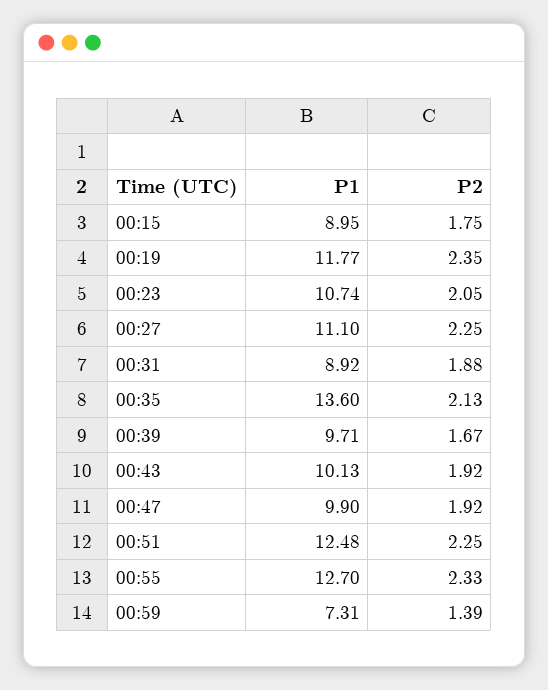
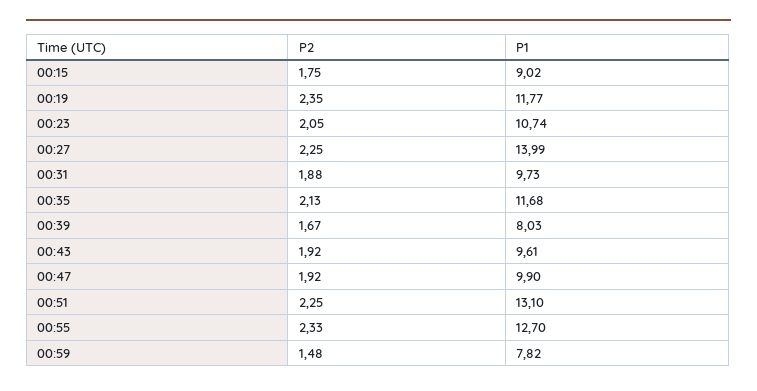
P1, 00:15: 8.95 -> 9.02
P1, 00:27: 11.1 -> 13.99
P1, 00:31: 8.92 -> 9.73
P1, 00:35: 13.6 -> 11.68
P1, 00:39: 9.71 -> 8.03
P1, 00:43: 10.13 -> 9.61
P1, 00:51: 12.48 -> 13.1
P1, 00:59: 7.31 -> 7.82
P2, 00:59: 1.39 -> 1.48

